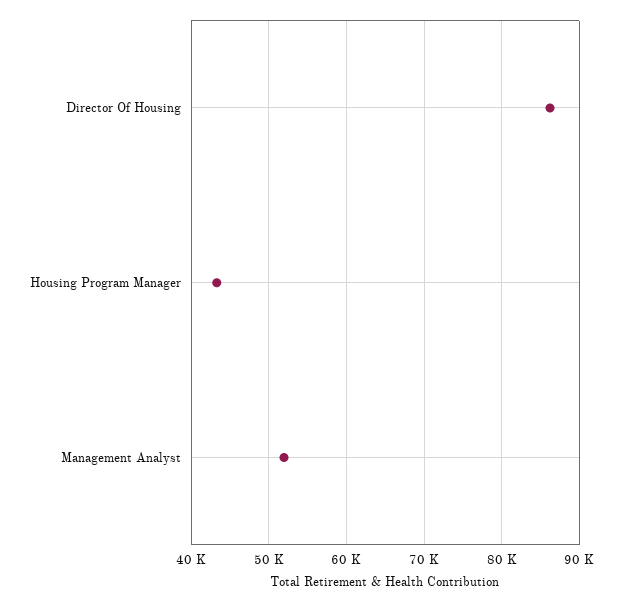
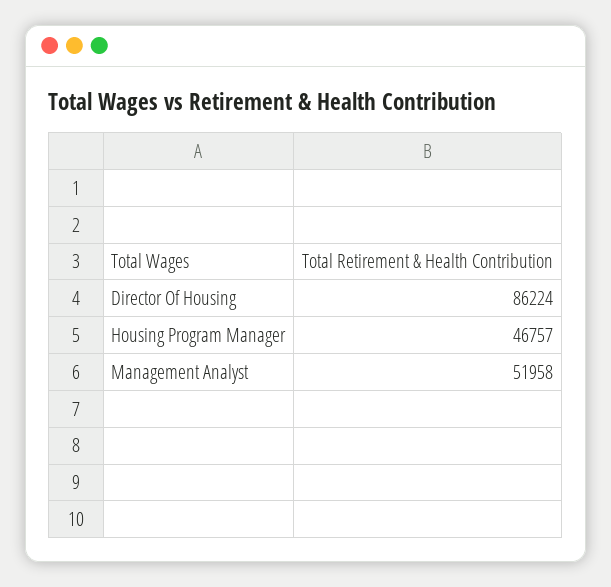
Housing Program Manager: 43000 -> 46757

